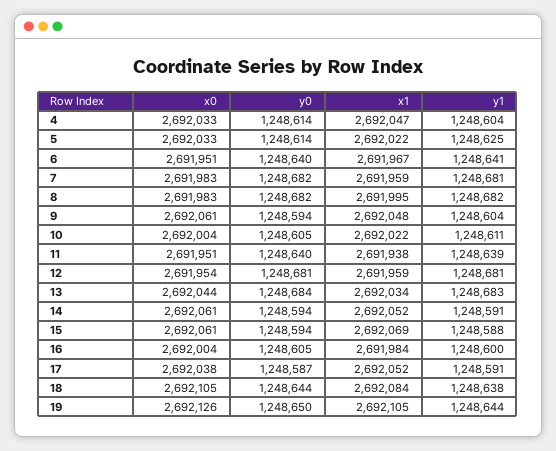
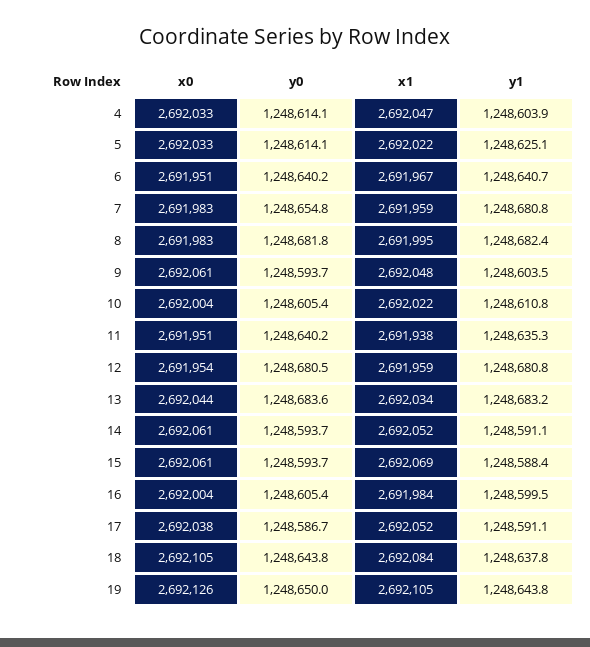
y0, 7: 1248682 -> 1248654.8
y1, 11: 1248639 -> 1248635.3

